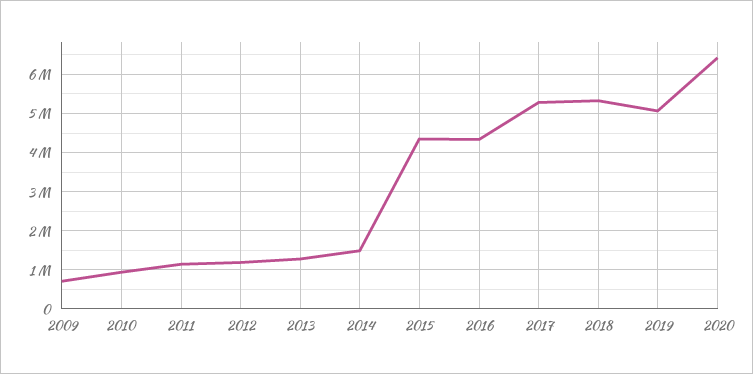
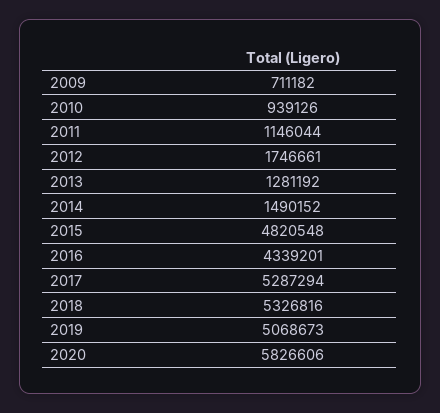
2012: 1200000 -> 1746661
2015: 4400000 -> 4820548
2020: 6400000 -> 5826606

